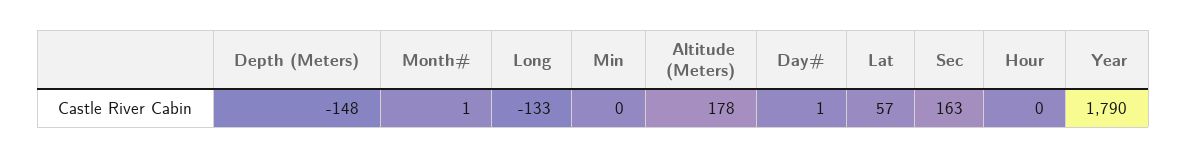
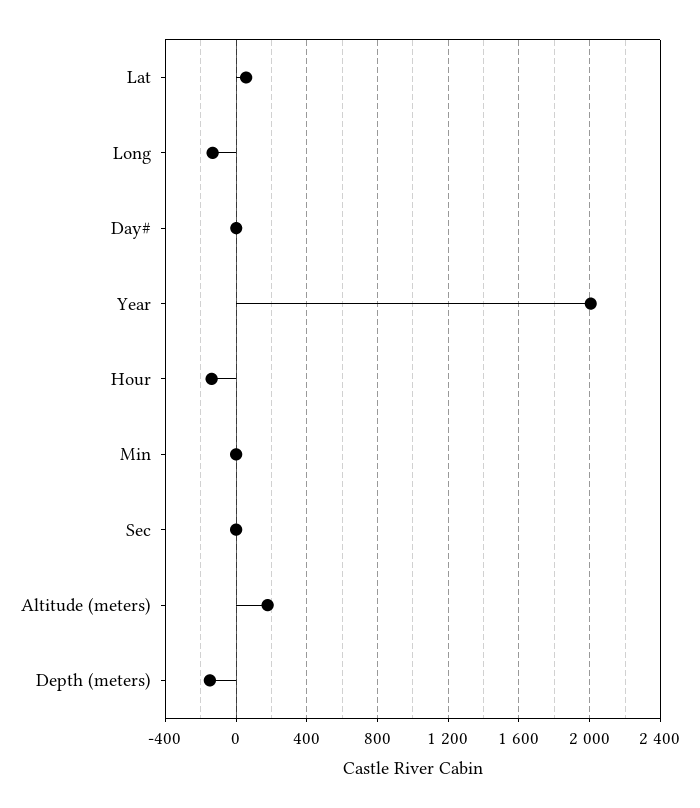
Month#: 1 -> none
Sec: 163 -> 0
Hour: 0 -> -150
Year: 1790 -> 2000

